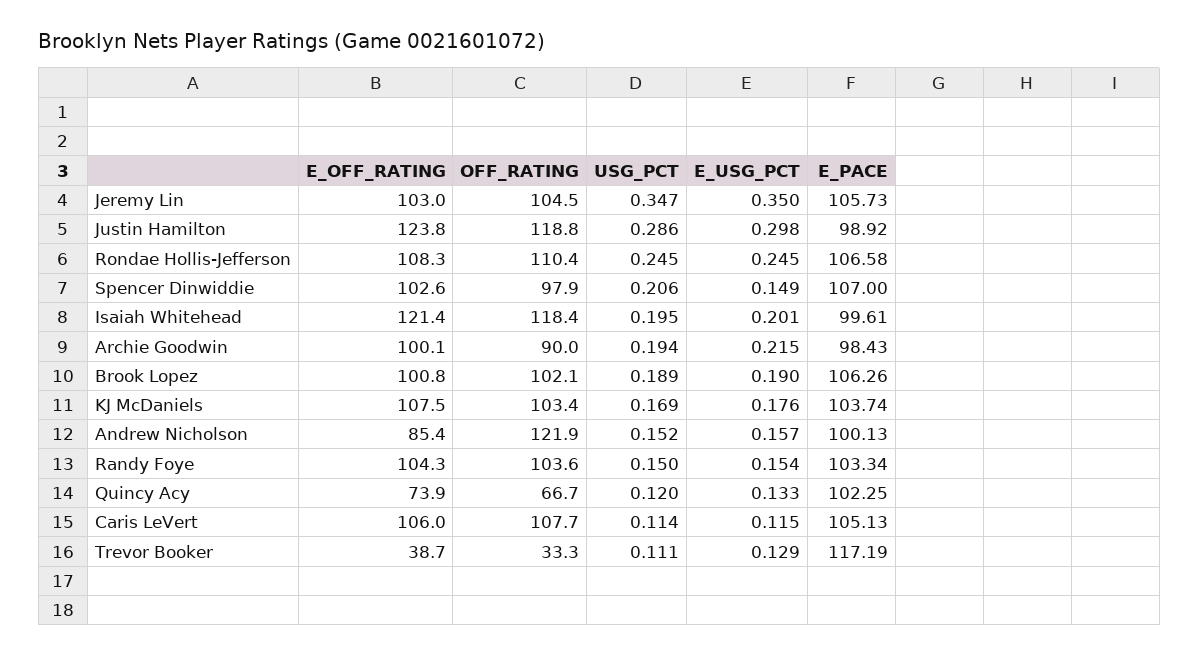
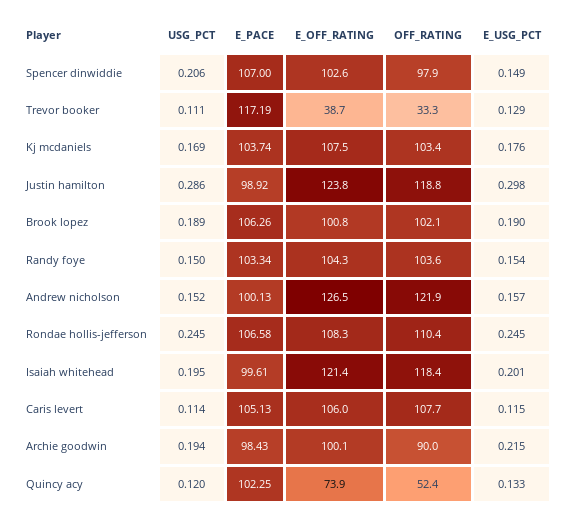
E_OFF_RATING, Jeremy Lin: 103 -> none
OFF_RATING, Jeremy Lin: 104.5 -> none
USG_PCT, Jeremy Lin: 0.347 -> none
E_USG_PCT, Jeremy Lin: 0.35 -> none
E_PACE, Jeremy Lin: 105.73 -> none
E_OFF_RATING, Andrew Nicholson: 85.4 -> 126.5
OFF_RATING, Quincy Acy: 66.7 -> 52.4

